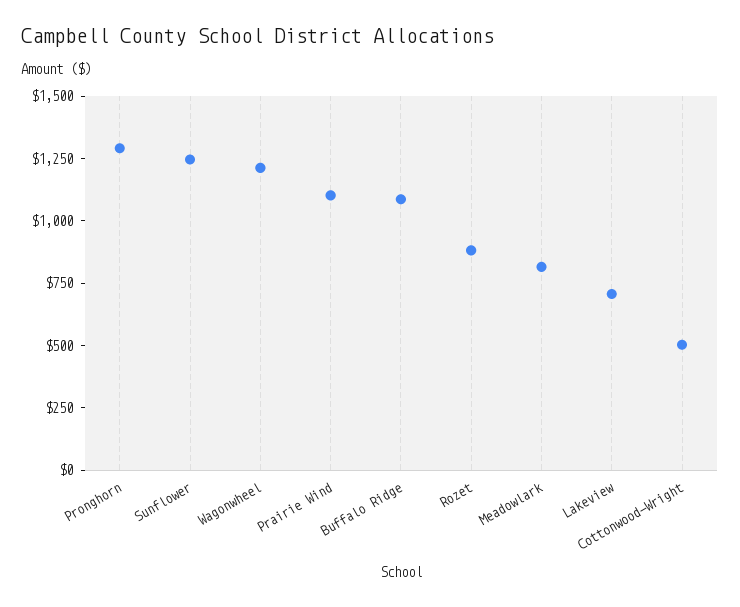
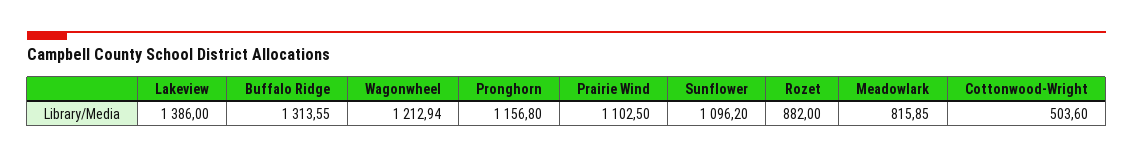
Pronghorn: 1300 -> 1156.8
Sunflower: 1250 -> 1096.2
Buffalo Ridge: 1100 -> 1313.55
Lakeview: 700 -> 1386

